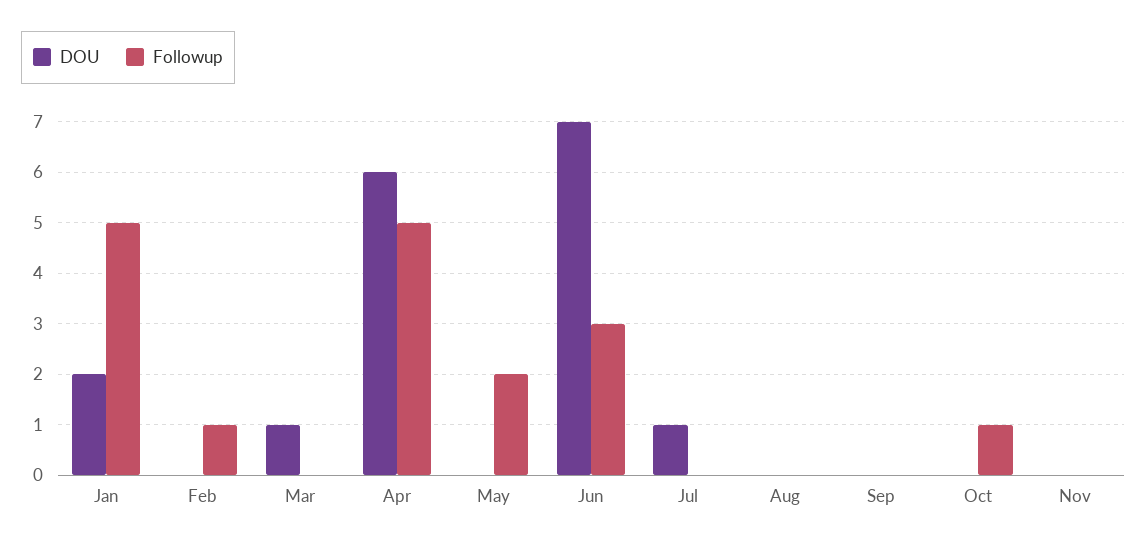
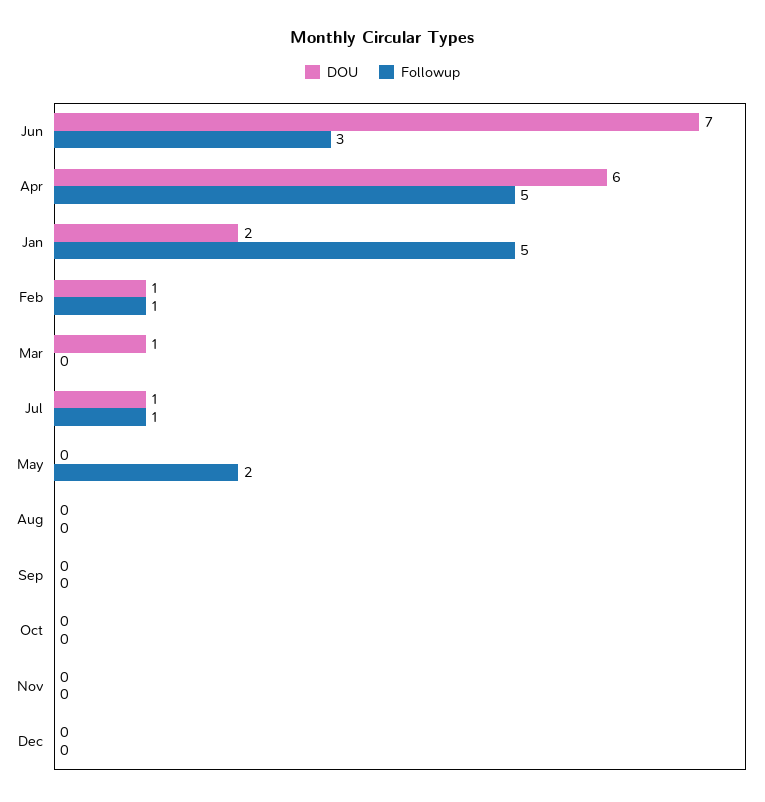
DOU, Feb: 0 -> 1
Followup, Jul: 0 -> 1
Followup, Oct: 1 -> 0
DOU, Dec: none -> 0
Followup, Dec: none -> 0

